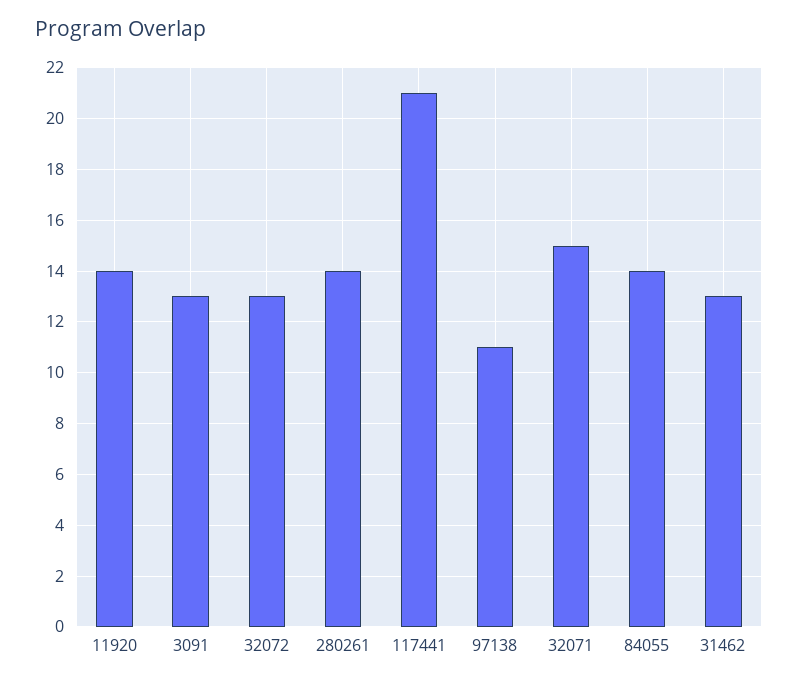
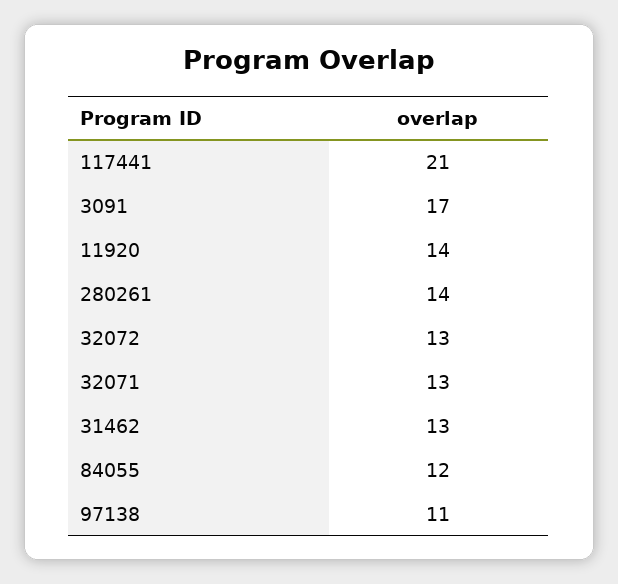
3091: 13 -> 17
32071: 15 -> 13
84055: 14 -> 12

